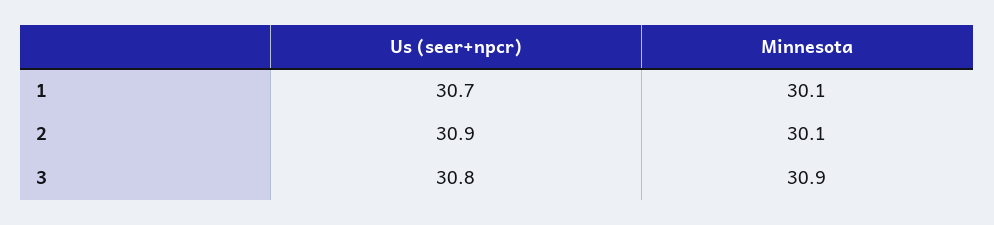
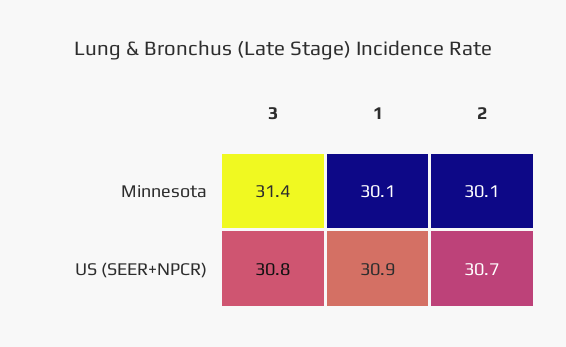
Us (seer+npcr), 1: 30.7 -> 30.9
Us (seer+npcr), 2: 30.9 -> 30.7
Minnesota, 3: 30.9 -> 31.4

